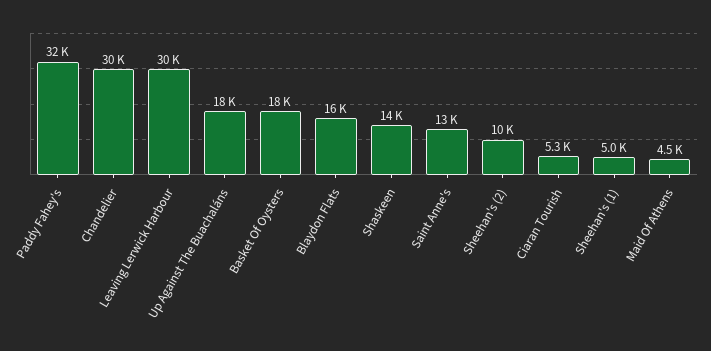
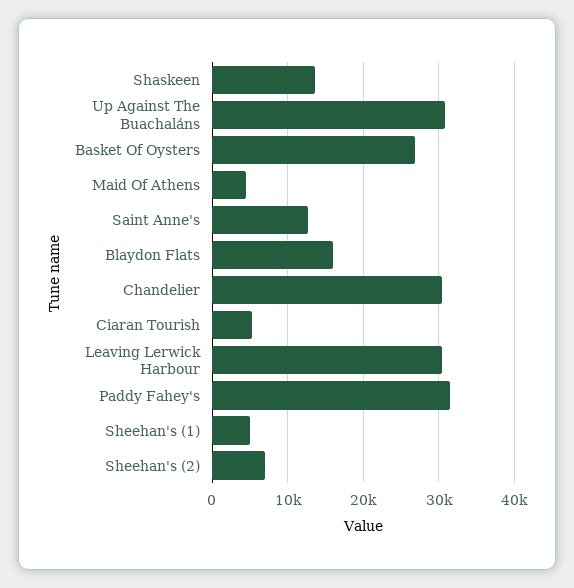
Up Against The Buachaláns: 18000 -> 31000
Basket Of Oysters: 18000 -> 27000
Sheehan's (2): 10000 -> 7000

